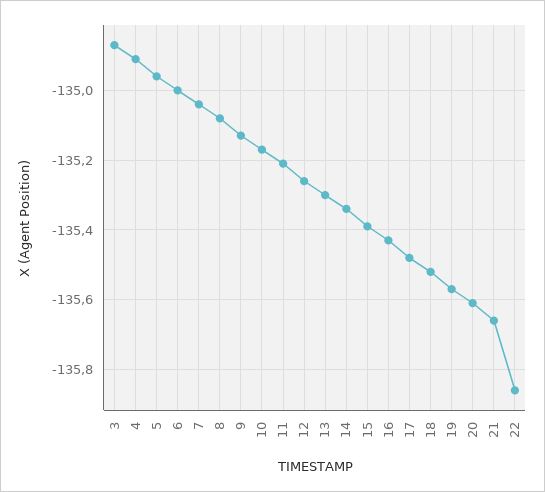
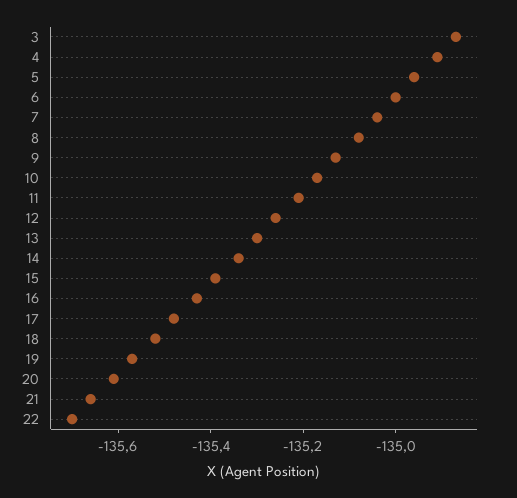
22: -135.85 -> -135.7

